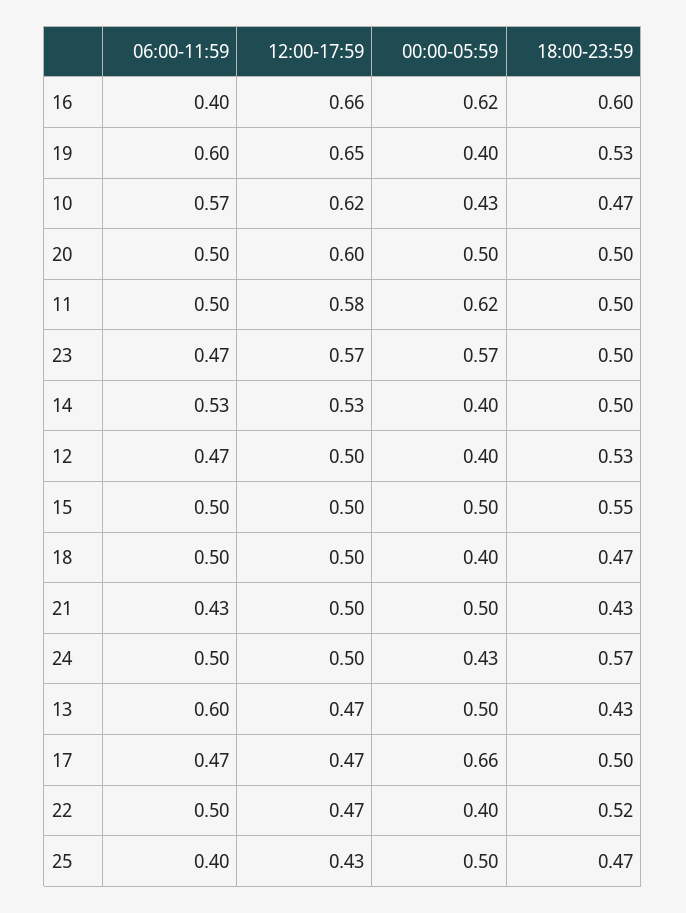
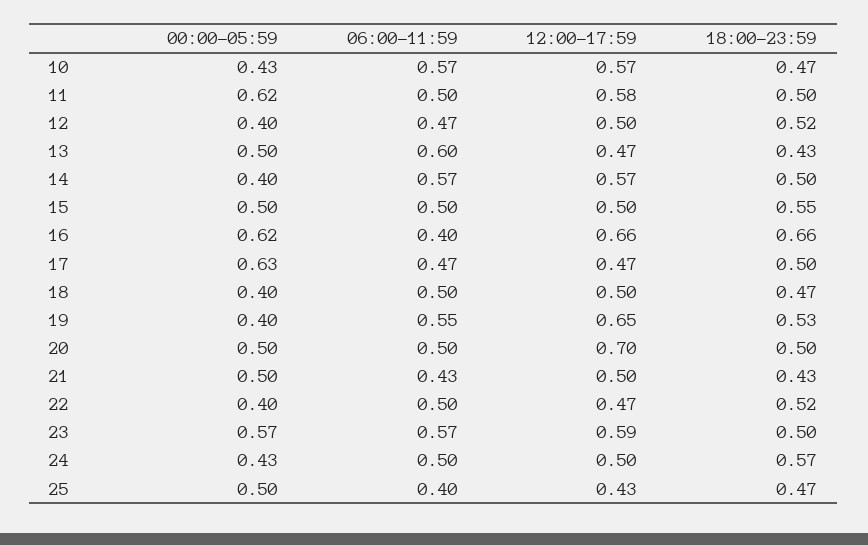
18:00-23:59, 16: 0.6 -> 0.66
06:00-11:59, 19: 0.6 -> 0.55
12:00-17:59, 10: 0.62 -> 0.57
12:00-17:59, 20: 0.6 -> 0.7
06:00-11:59, 23: 0.47 -> 0.57
12:00-17:59, 23: 0.57 -> 0.59
06:00-11:59, 14: 0.53 -> 0.57
12:00-17:59, 14: 0.53 -> 0.57
18:00-23:59, 12: 0.53 -> 0.52
00:00-05:59, 17: 0.66 -> 0.63

